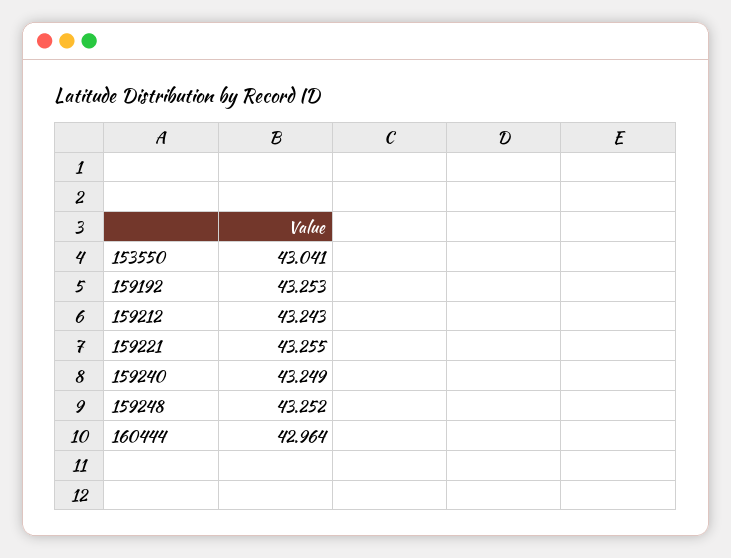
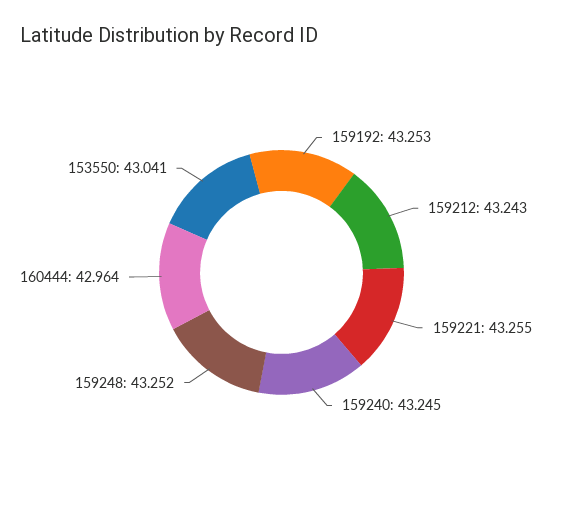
159240: 43.249 -> 43.245

